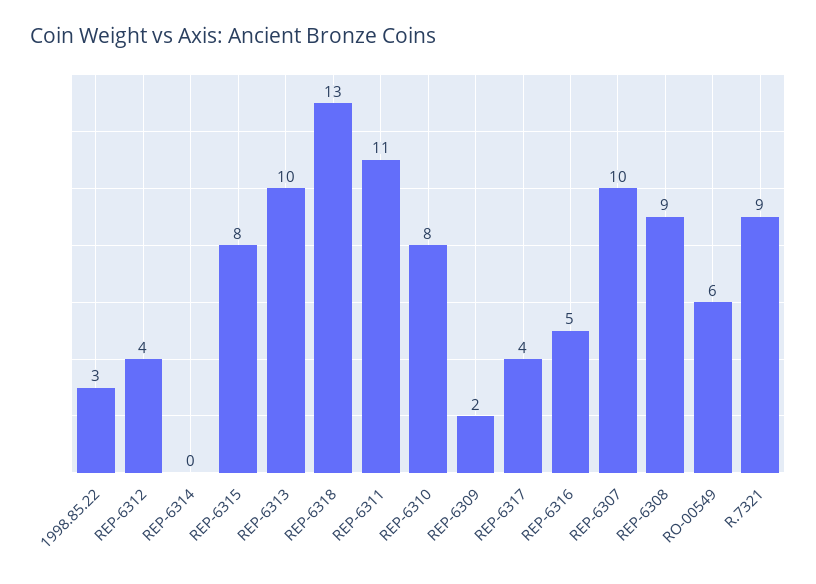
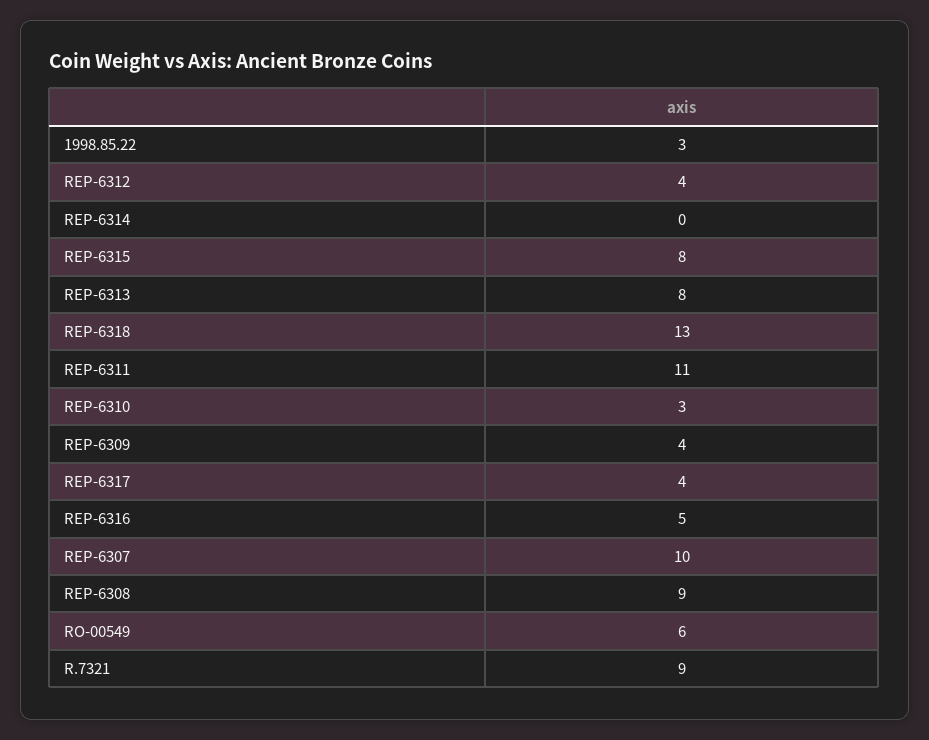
REP-6313: 10 -> 8
REP-6310: 8 -> 3
REP-6309: 2 -> 4

